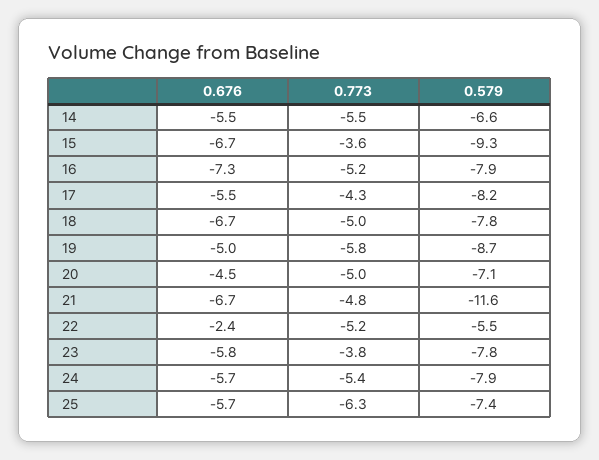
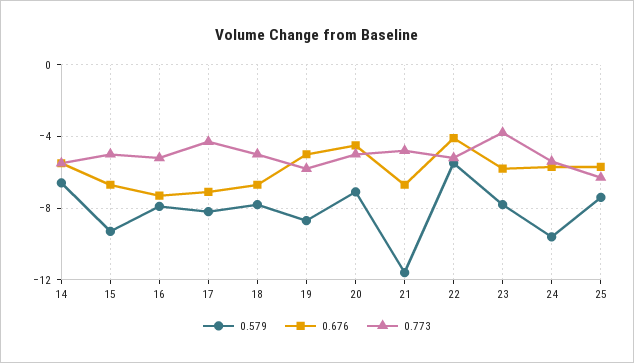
0.773, 15: -3.6 -> -5
0.676, 17: -5.5 -> -7
0.676, 22: -2.4 -> -4
0.579, 24: -7.9 -> -9.5

